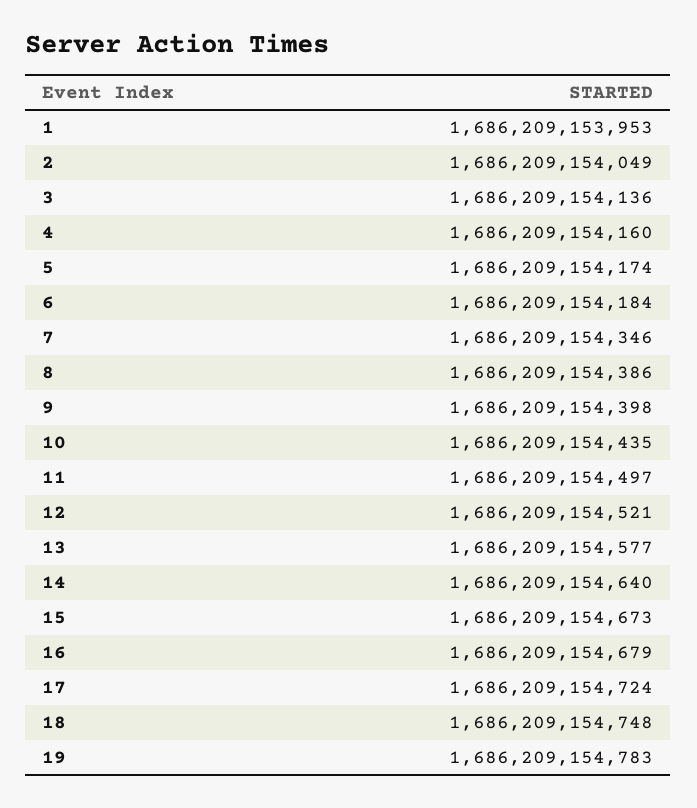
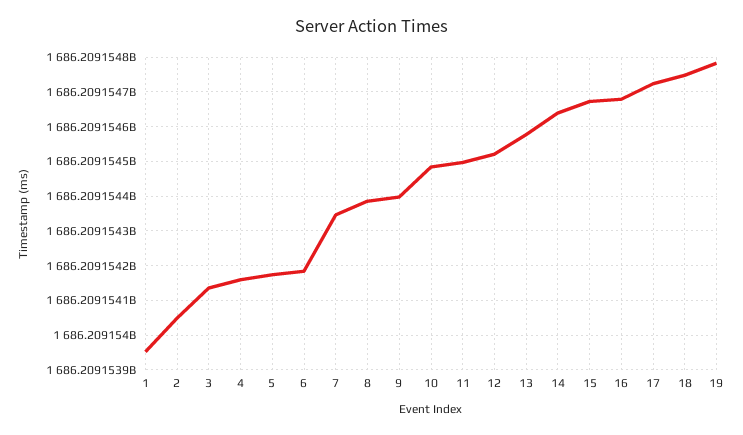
10: 1686209154435 -> 1686209154480

